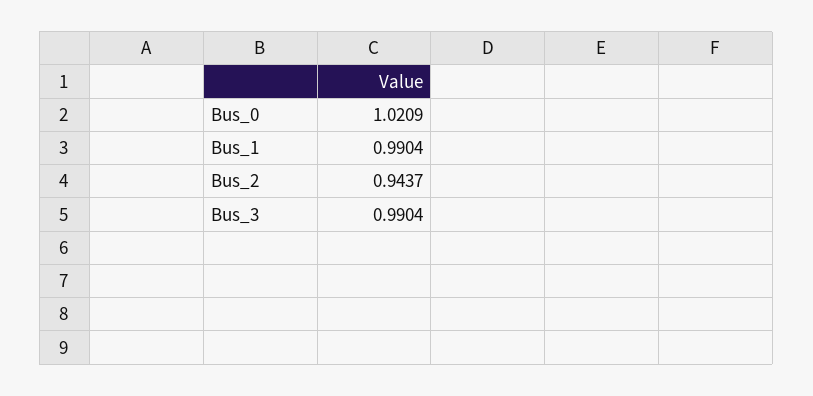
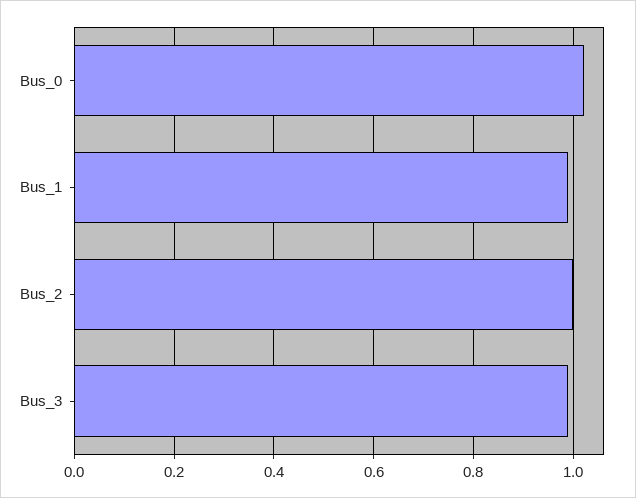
Bus_2: 0.9437 -> 1

